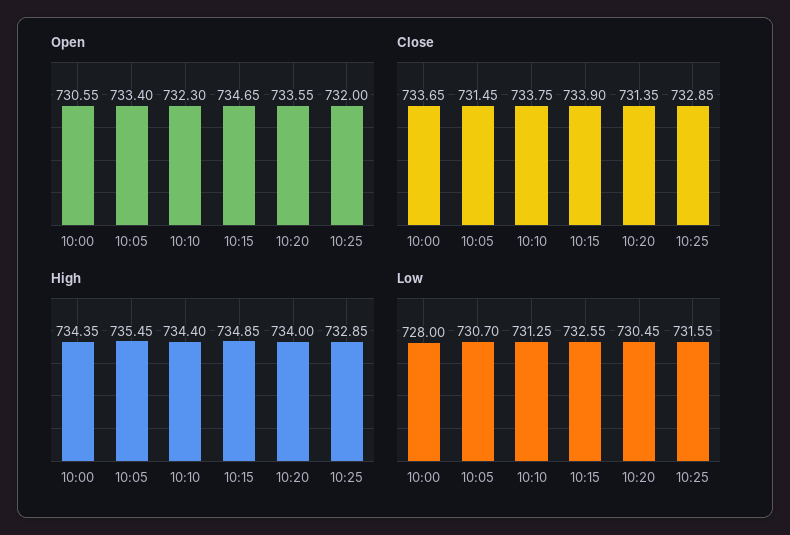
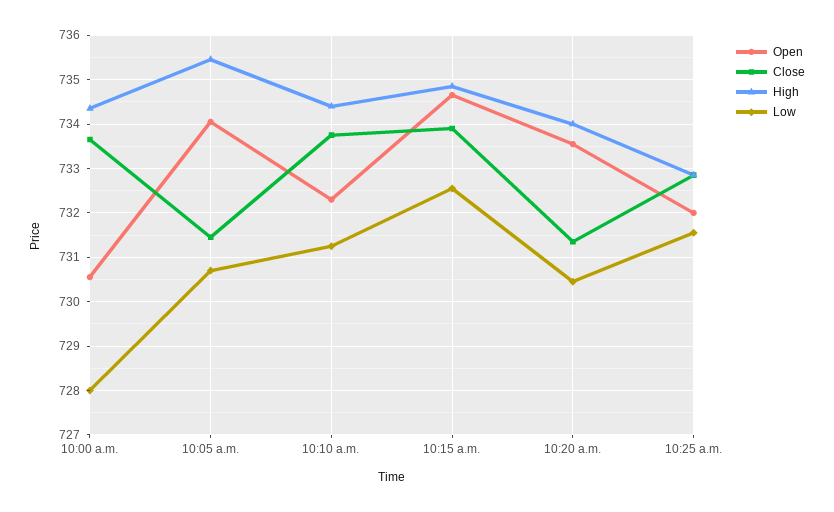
Open, 10:05: 733.4 -> 734

